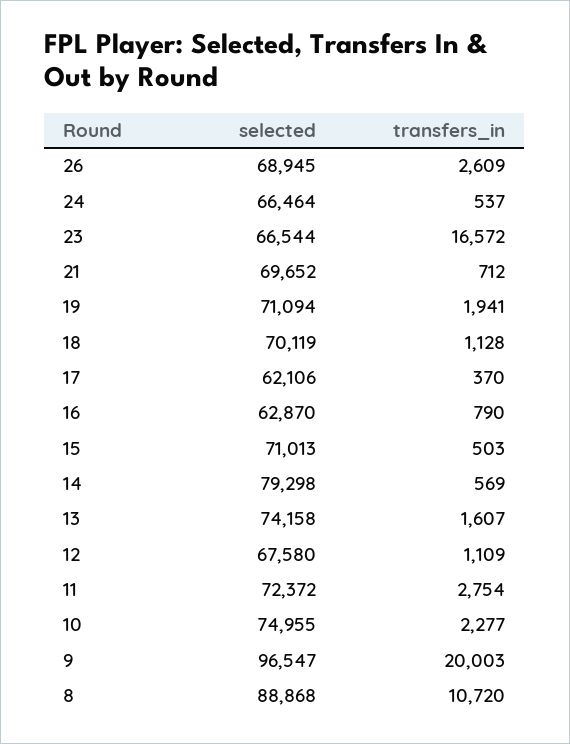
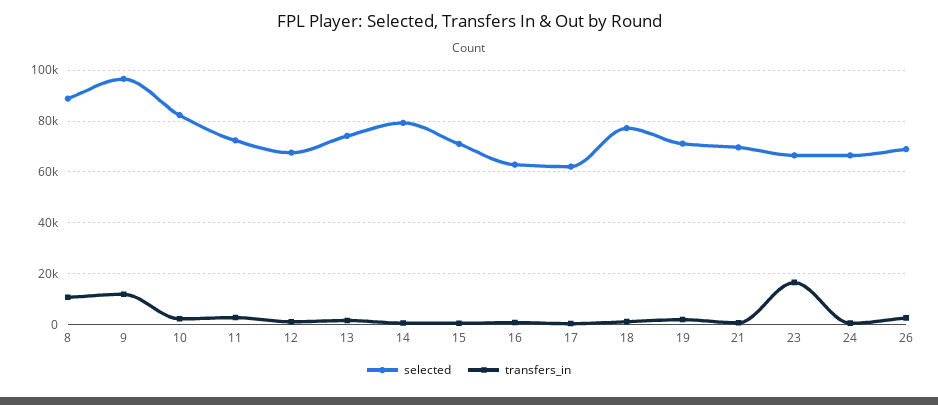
selected, 18: 70119 -> 77500
selected, 10: 74955 -> 82500
transfers_in, 9: 20003 -> 12500

